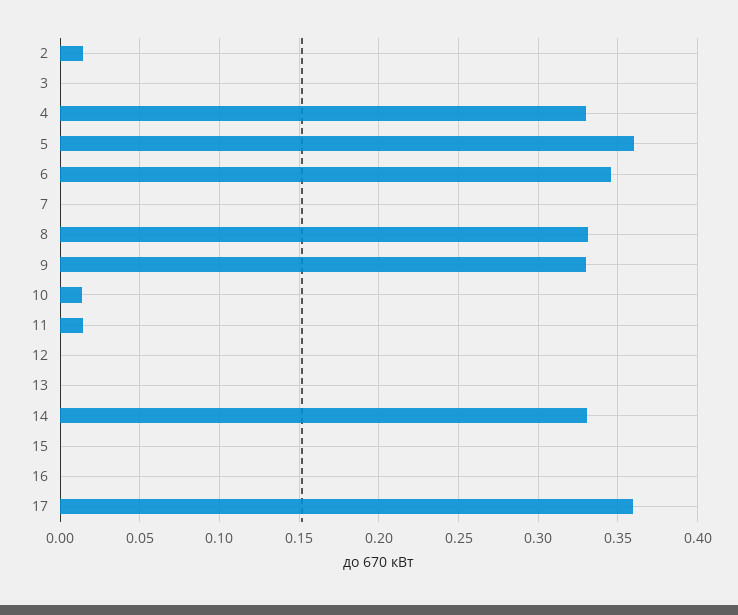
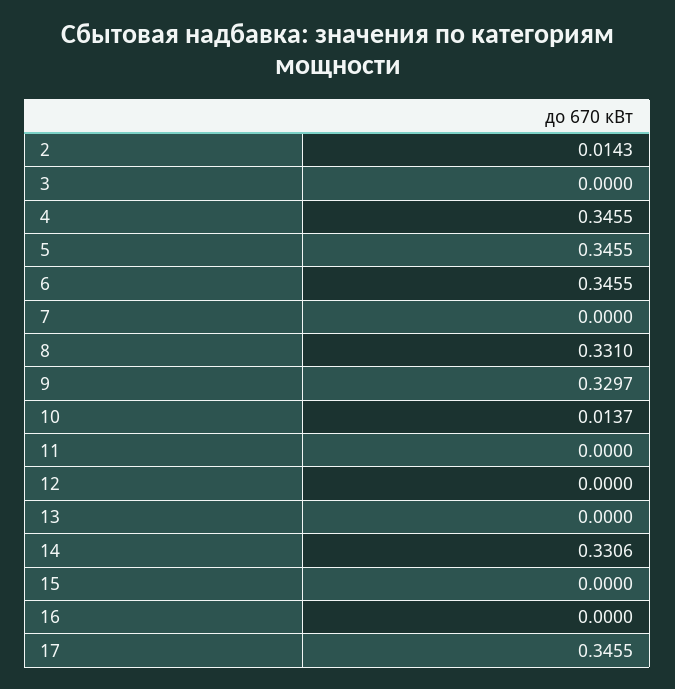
4: 0.33 -> 0.3455
5: 0.36 -> 0.3455
11: 0.015 -> 0
17: 0.36 -> 0.3455

